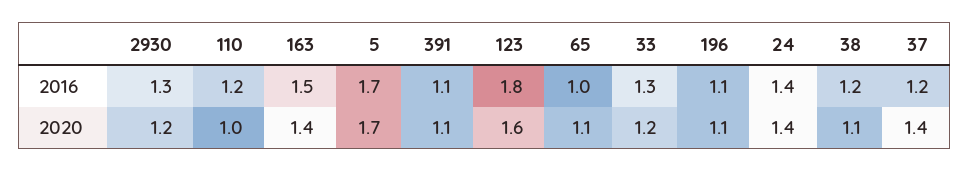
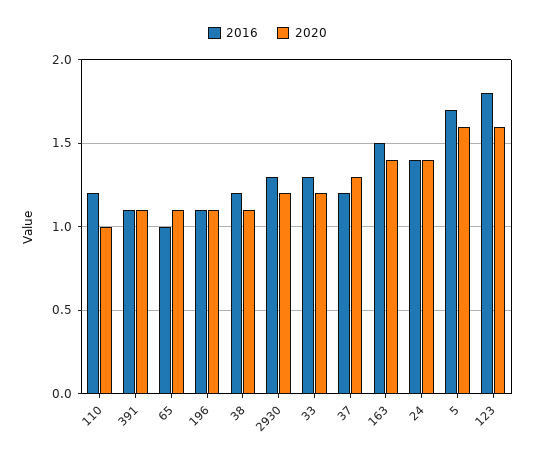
2020, 5: 1.7 -> 1.6
2020, 37: 1.4 -> 1.3

